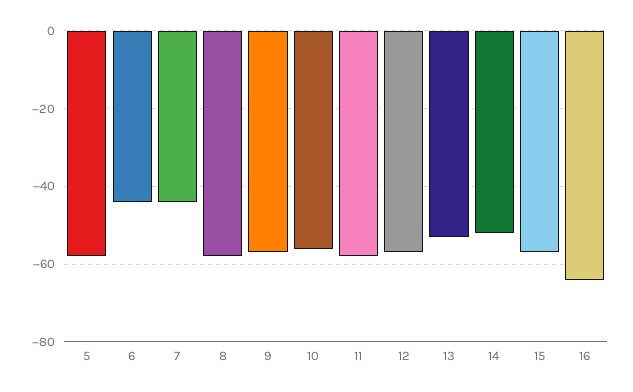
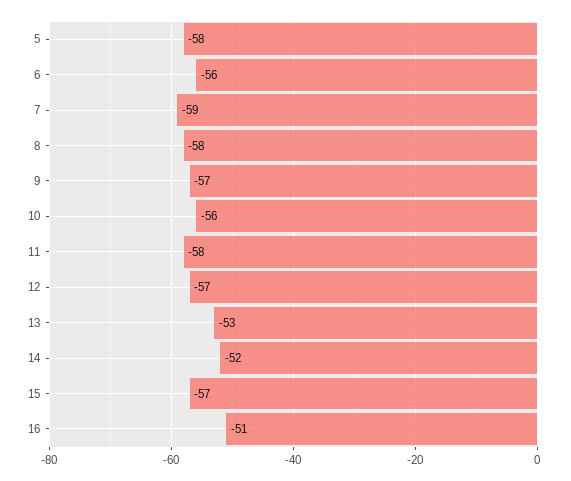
6: -45 -> -56
7: -45 -> -59
16: -65 -> -51

